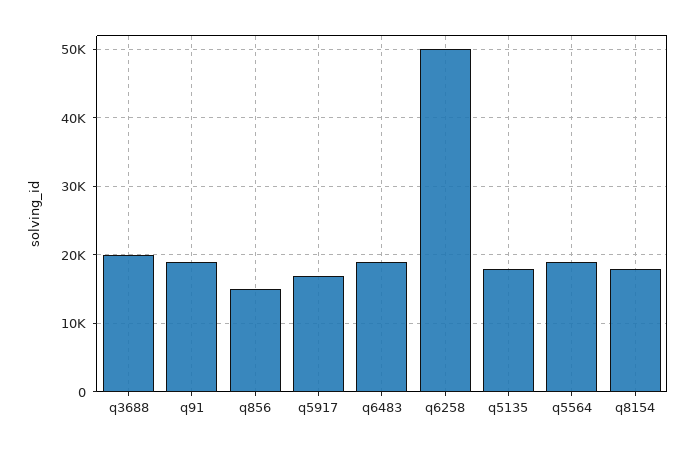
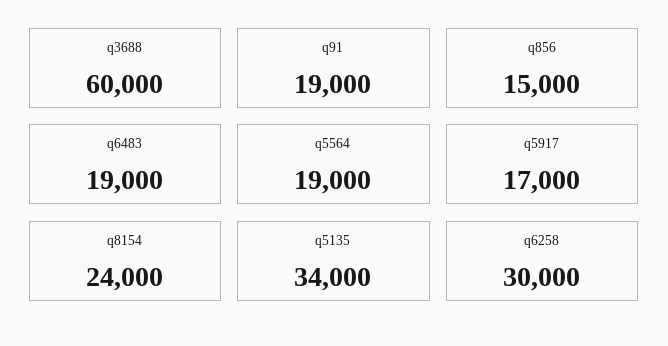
q3688: 20000 -> 60000
q6258: 50000 -> 30000
q5135: 18000 -> 34000
q8154: 18000 -> 24000

